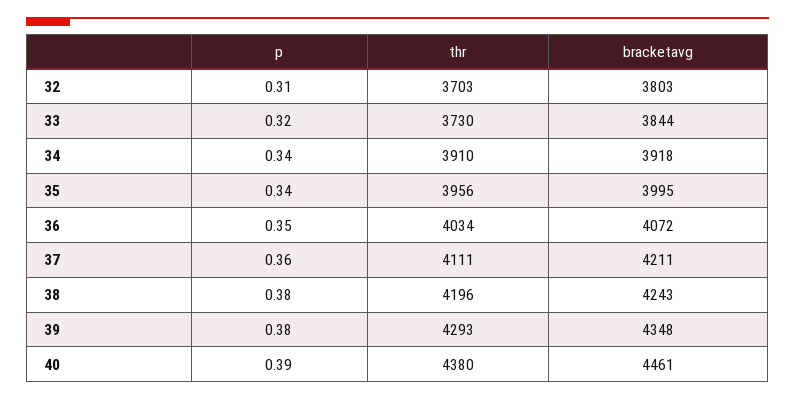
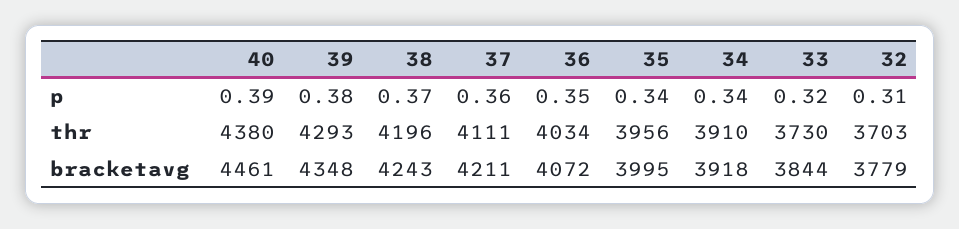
bracketavg, 32: 3803 -> 3779
p, 38: 0.38 -> 0.37

